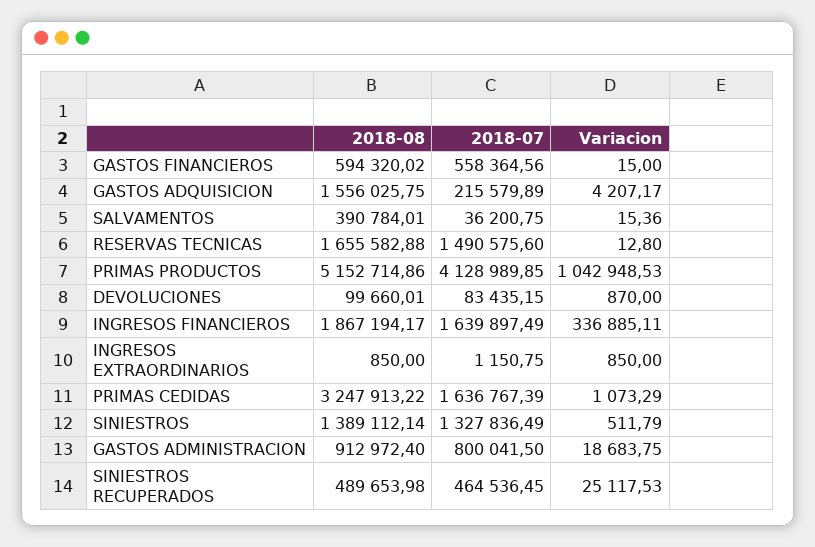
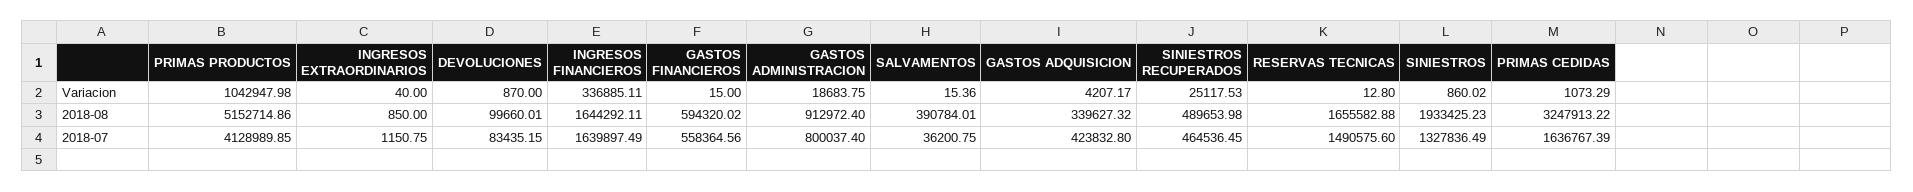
2018-08, GASTOS ADQUISICION: 1556025.75 -> 339627.32
2018-07, GASTOS ADQUISICION: 215579.89 -> 423832.8
Variacion, PRIMAS PRODUCTOS: 1042948.53 -> 1042947.98
2018-08, INGRESOS FINANCIEROS: 1867194.17 -> 1644292.11
Variacion, INGRESOS EXTRAORDINARIOS: 850 -> 40
2018-08, SINIESTROS: 1389112.14 -> 1933425.23
Variacion, SINIESTROS: 511.79 -> 860.02
2018-07, GASTOS ADMINISTRACION: 800041.5 -> 800037.4

